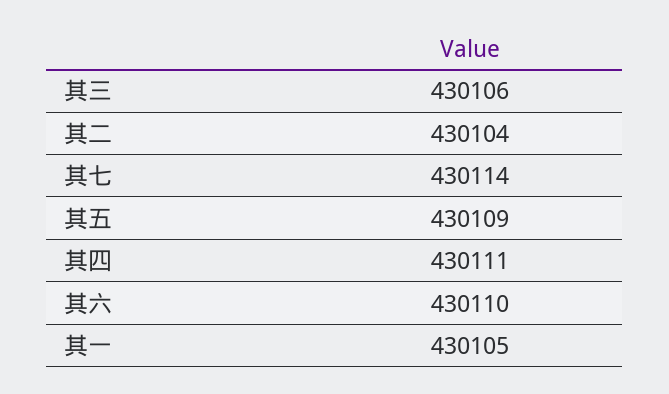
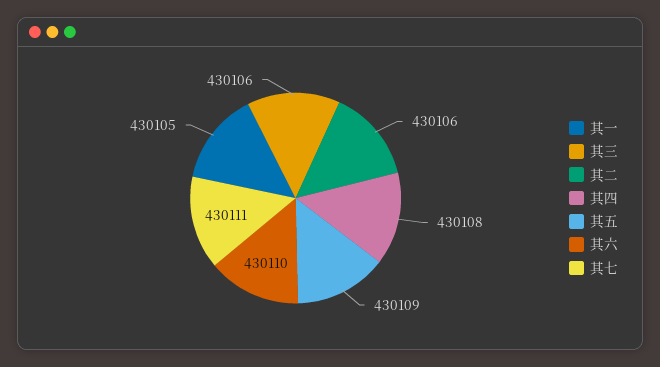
其二: 430104 -> 430106
其七: 430114 -> 430111
其四: 430111 -> 430108

